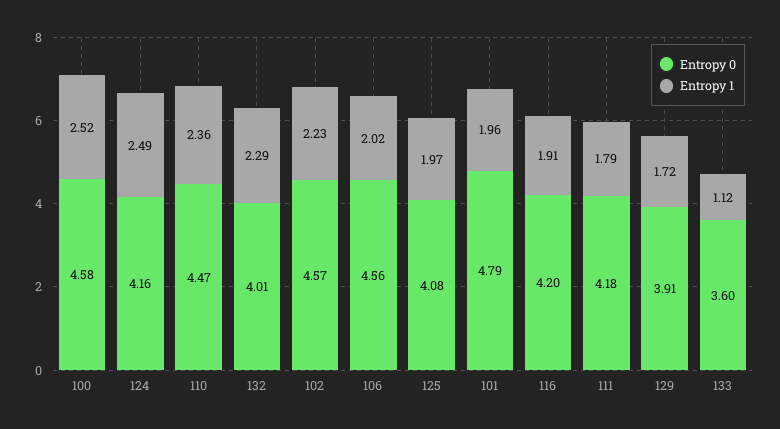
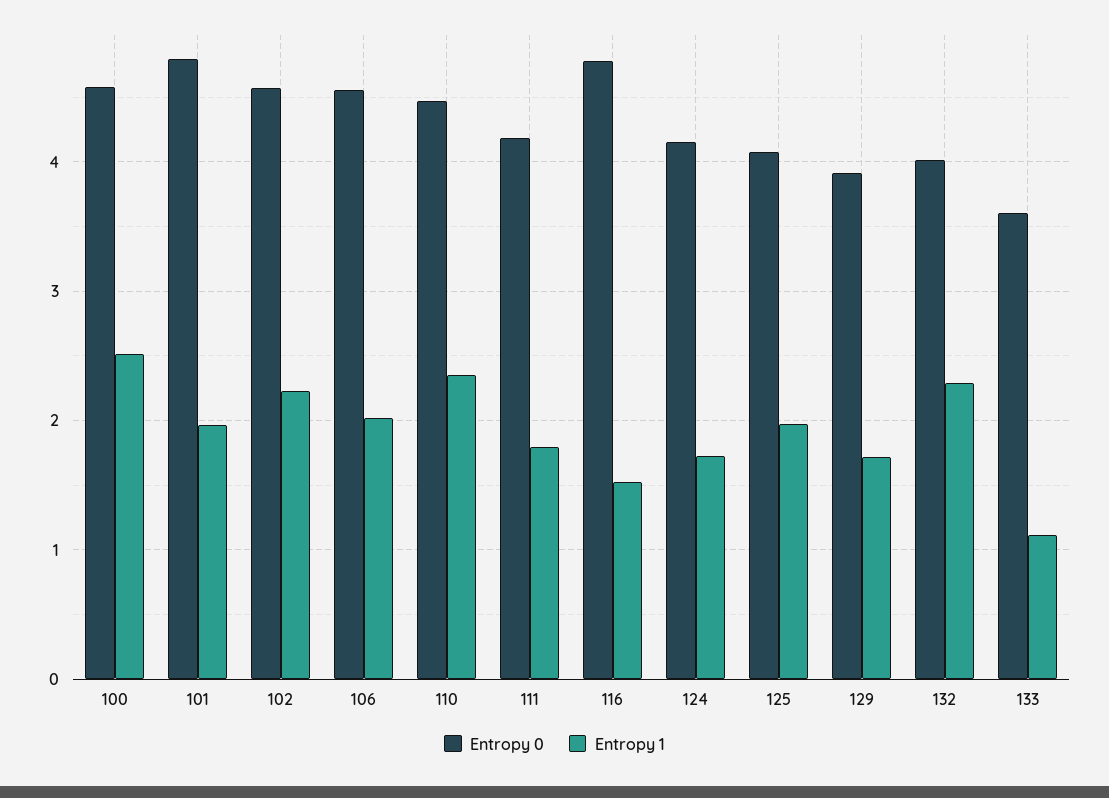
Entropy 1, 124: 2.49 -> 1.7
Entropy 0, 116: 4.2 -> 4.8
Entropy 1, 116: 1.91 -> 1.5

